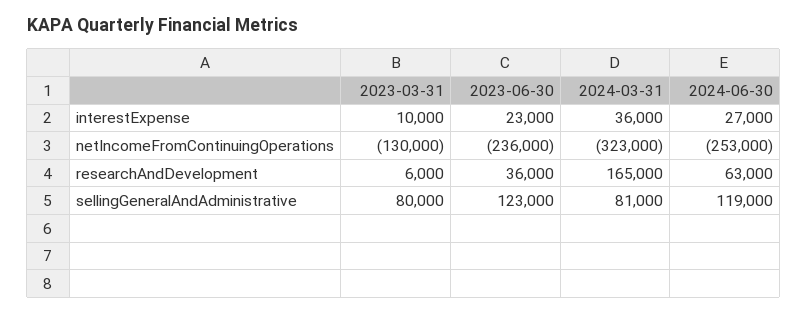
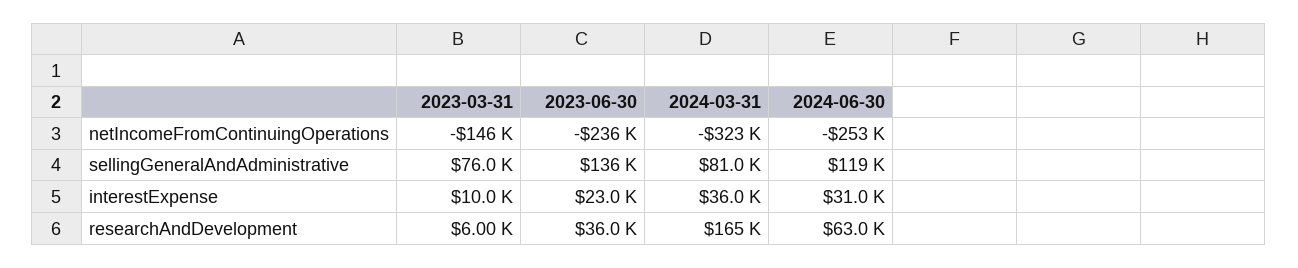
2024-06-30, interestExpense: 27000 -> 31000
2023-03-31, netIncomeFromContinuingOperations: -130000 -> -146000
2023-03-31, sellingGeneralAndAdministrative: 80000 -> 76000
2023-06-30, sellingGeneralAndAdministrative: 123000 -> 136000

